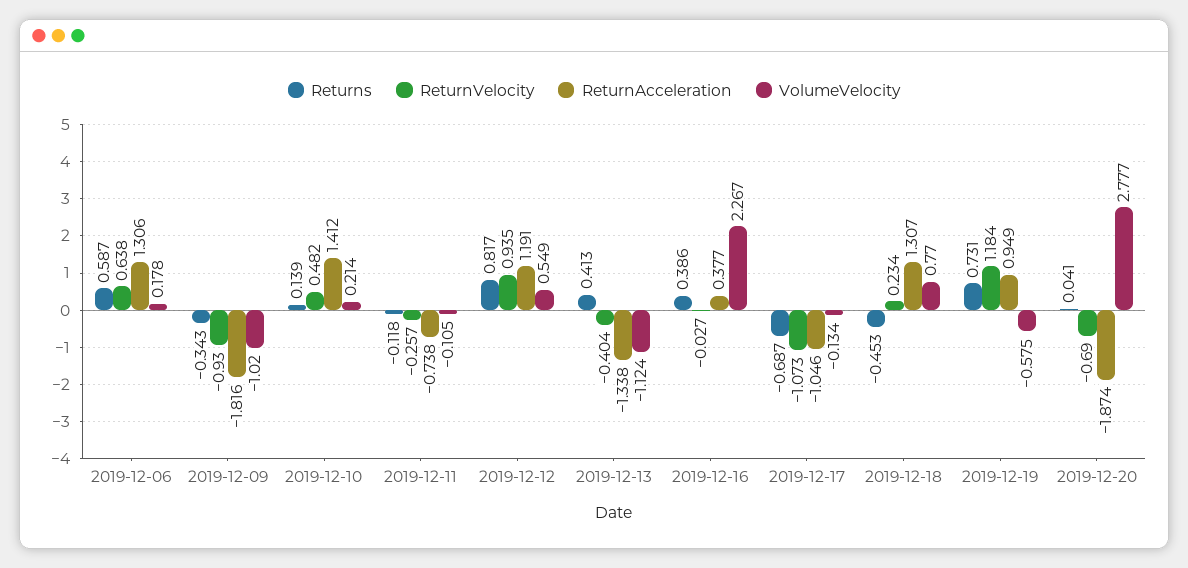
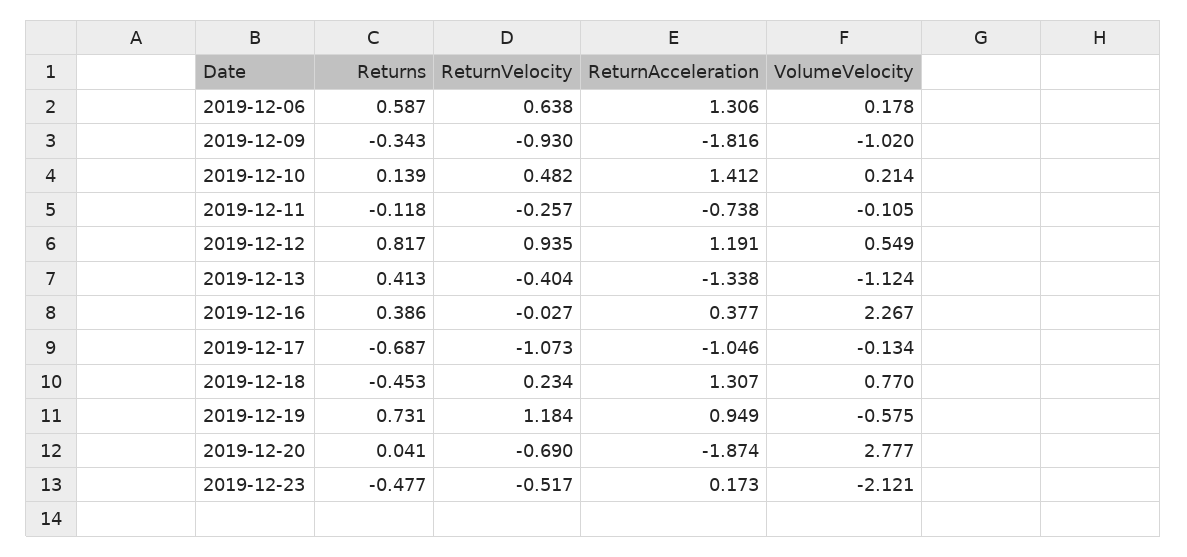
Returns, 2019-12-23: none -> -0.477
ReturnVelocity, 2019-12-23: none -> -0.517
ReturnAcceleration, 2019-12-23: none -> 0.173
VolumeVelocity, 2019-12-23: none -> -2.121

